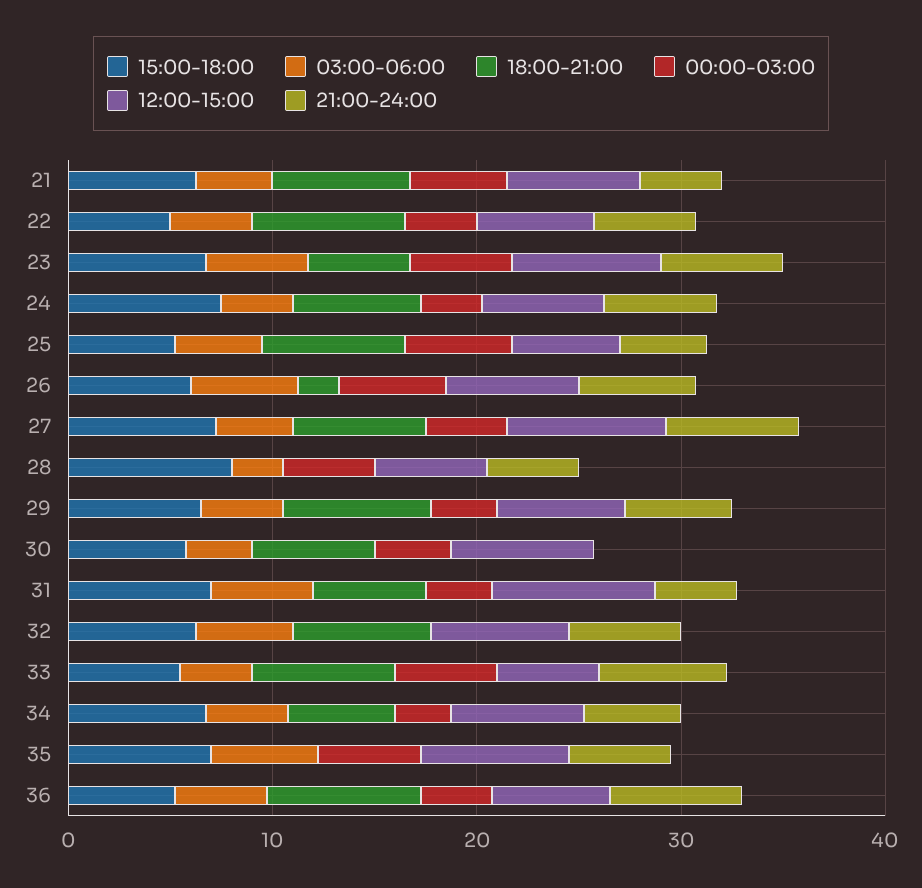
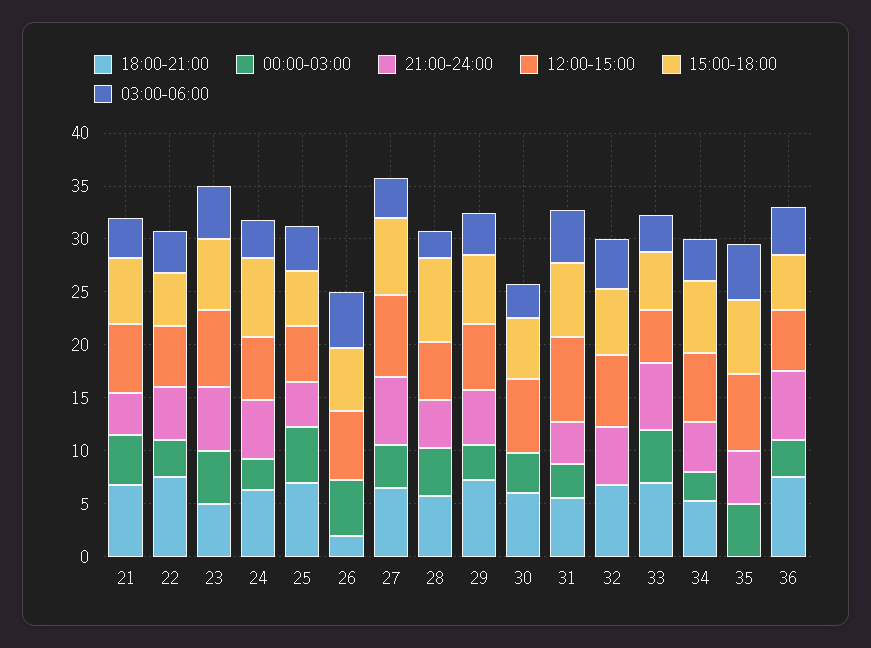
21:00-24:00, 26: 6 -> 0
18:00-21:00, 28: 0 -> 6

